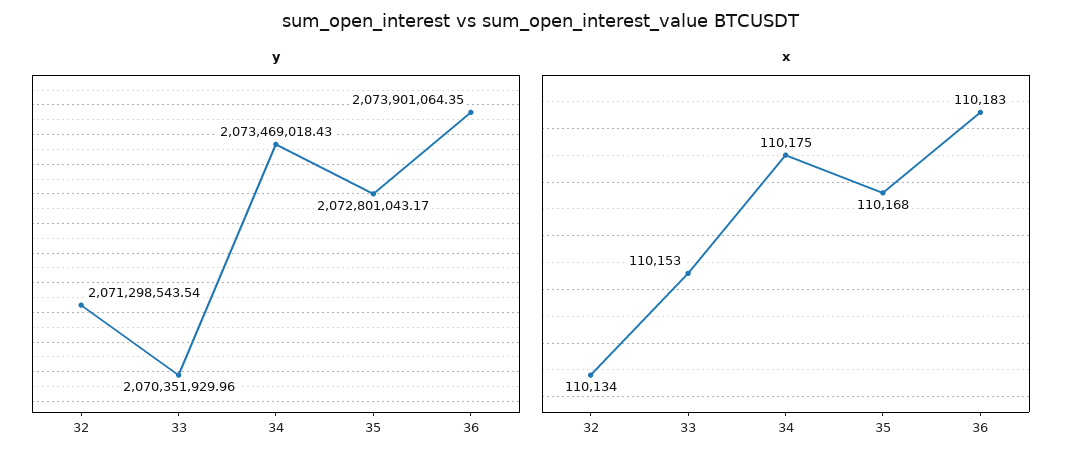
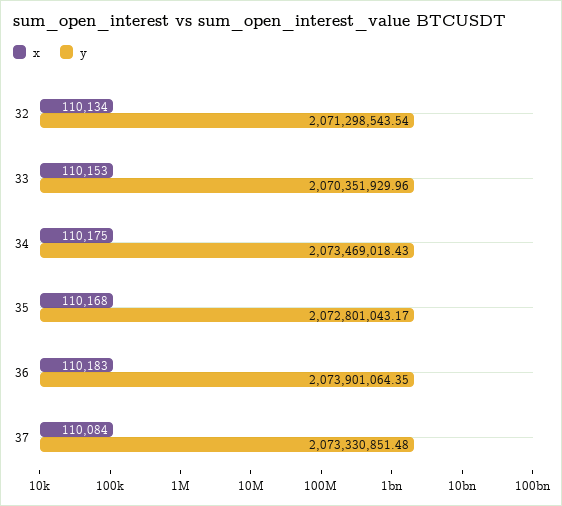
x, 37: none -> 110084
y, 37: none -> 2073330851.48

